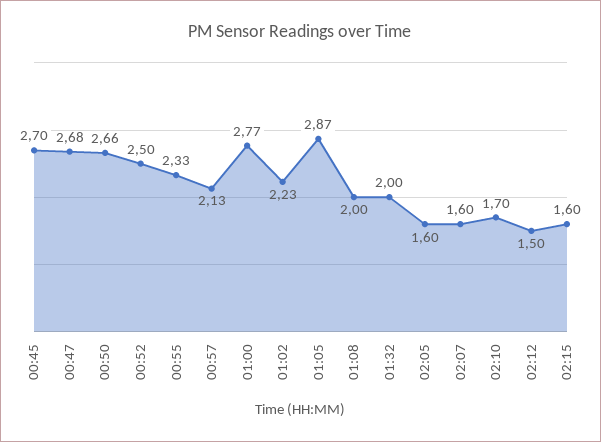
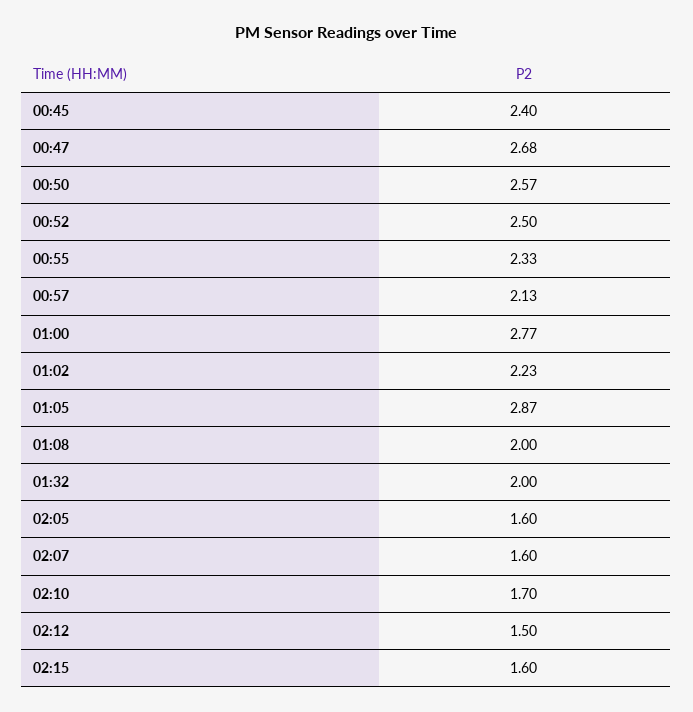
00:45: 2.7 -> 2.4
00:50: 2.66 -> 2.57

